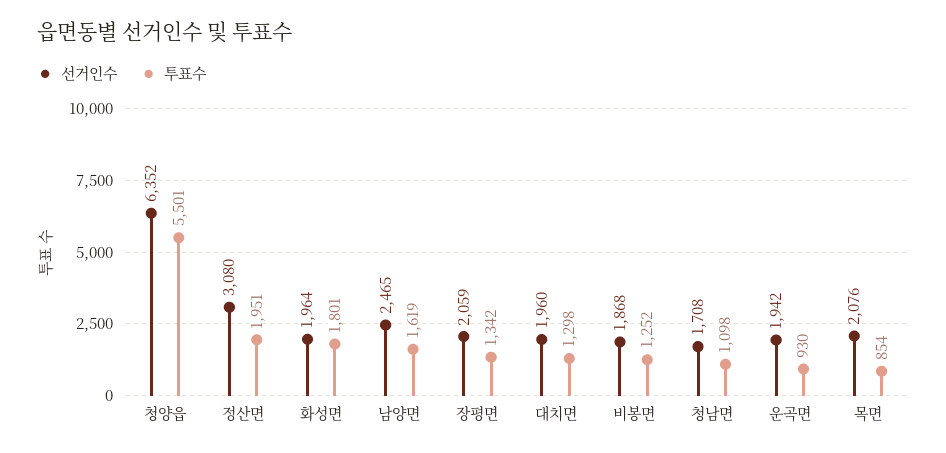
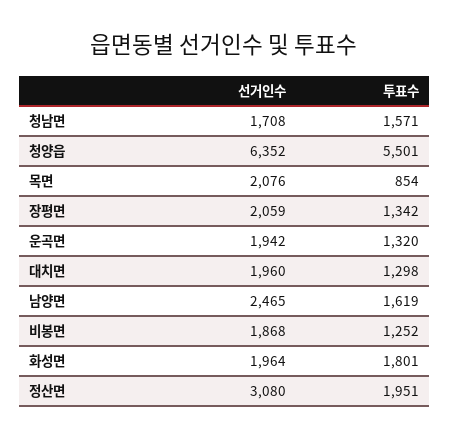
투표수, 청남면: 1098 -> 1571
투표수, 운곡면: 930 -> 1320

